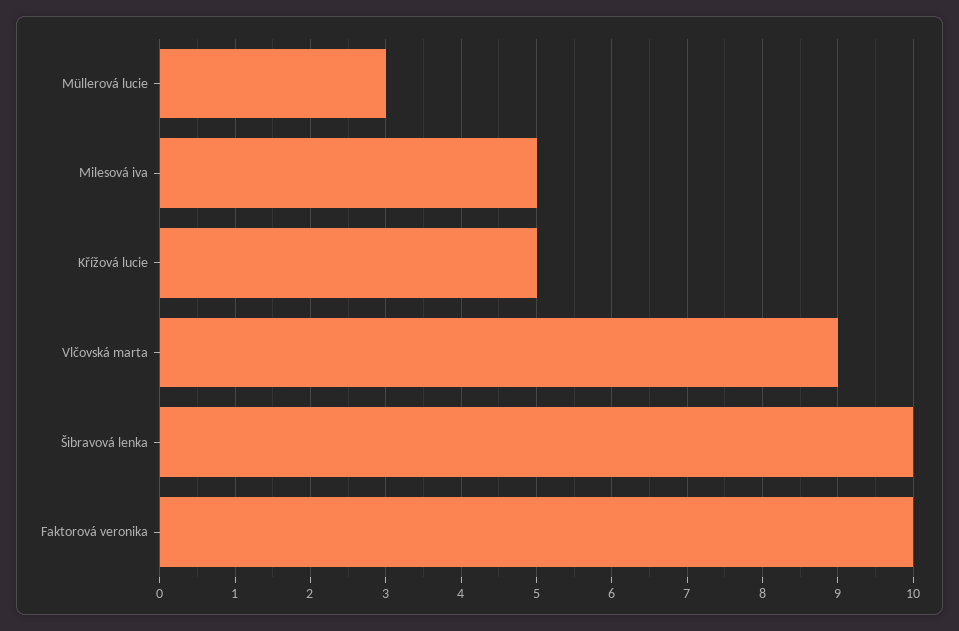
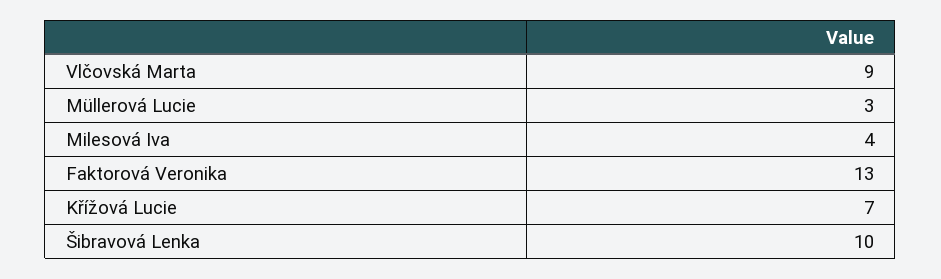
Milesová iva: 5 -> 4
Křížová lucie: 5 -> 7
Faktorová veronika: 10 -> 13

